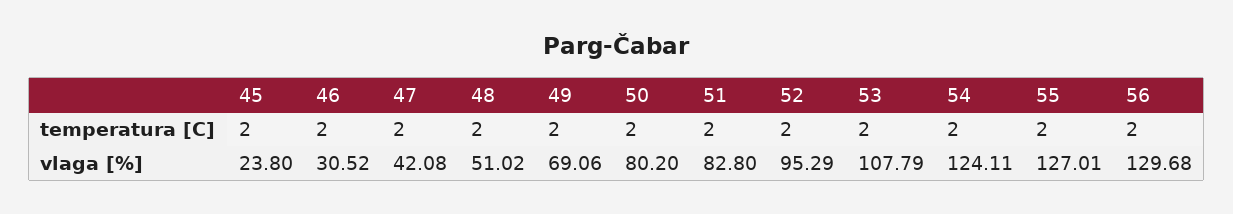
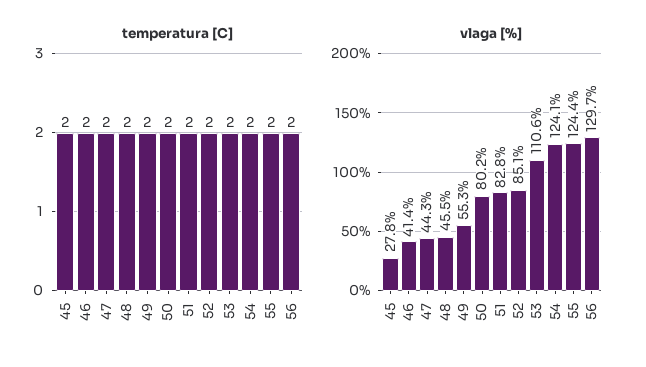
vlaga [%], 45: 23.8 -> 27.8
vlaga [%], 46: 30.52 -> 41.4
vlaga [%], 47: 42.08 -> 44.3
vlaga [%], 48: 51.02 -> 45.5
vlaga [%], 49: 69.06 -> 55.3
vlaga [%], 52: 95.29 -> 85.1
vlaga [%], 53: 107.79 -> 110.6
vlaga [%], 55: 127.01 -> 124.4

